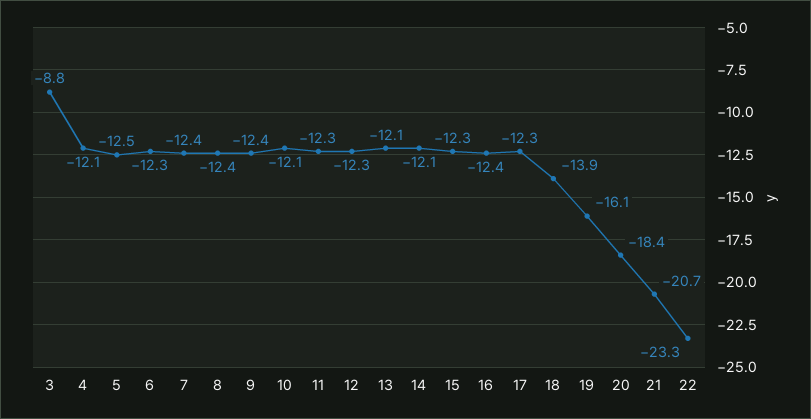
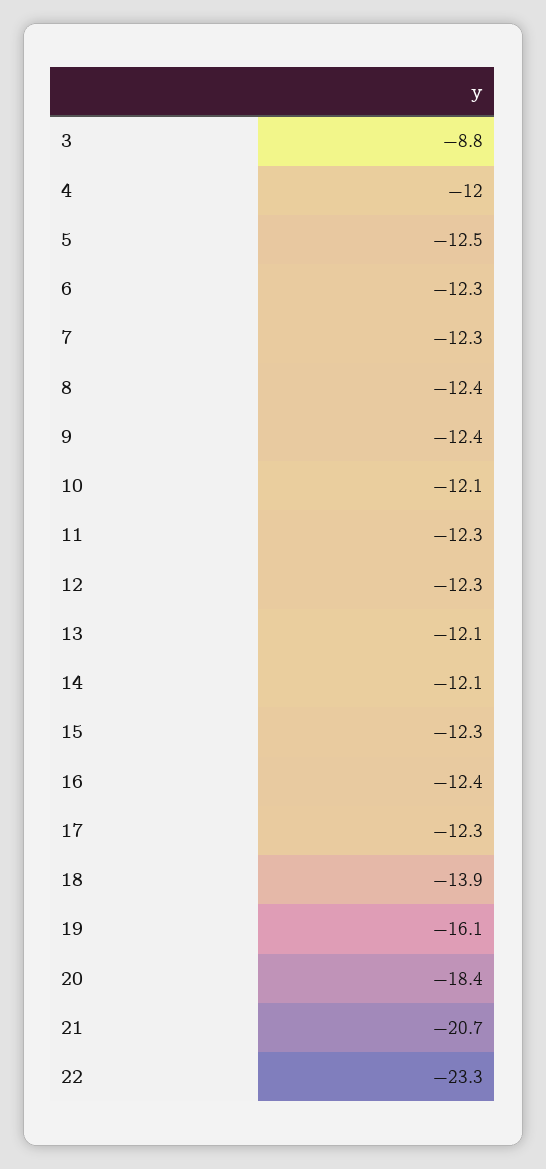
4: -12.1 -> -12
7: -12.4 -> -12.3

